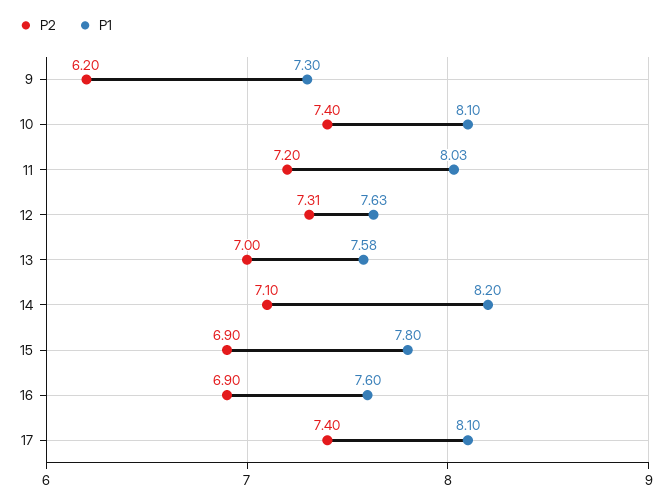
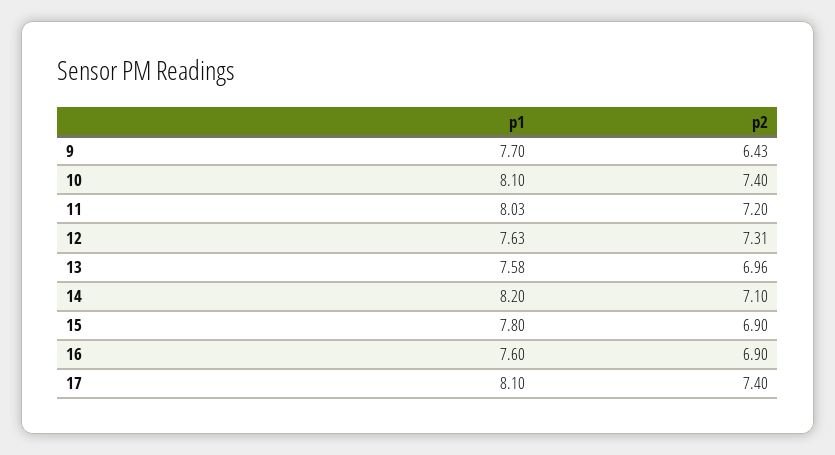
P2, 9: 6.2 -> 6.43
P1, 9: 7.3 -> 7.7
P2, 13: 7 -> 6.96

